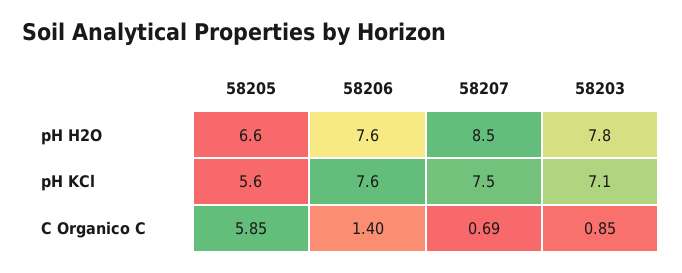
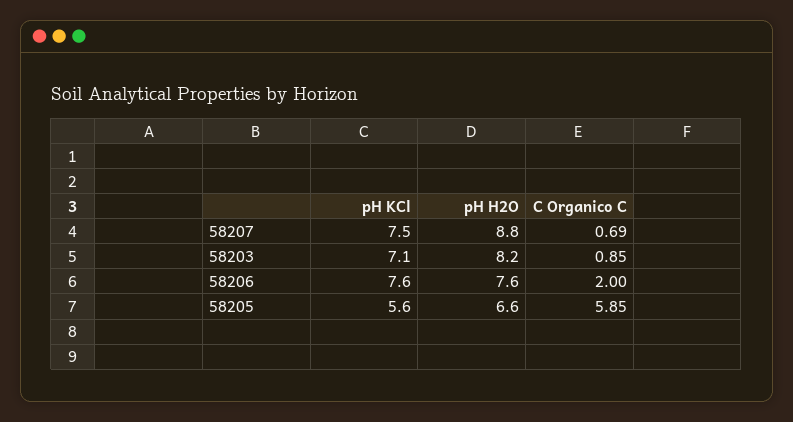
58207, pH H2O: 8.5 -> 8.8
58203, pH H2O: 7.8 -> 8.2
58206, C Organico C: 1.4 -> 2

